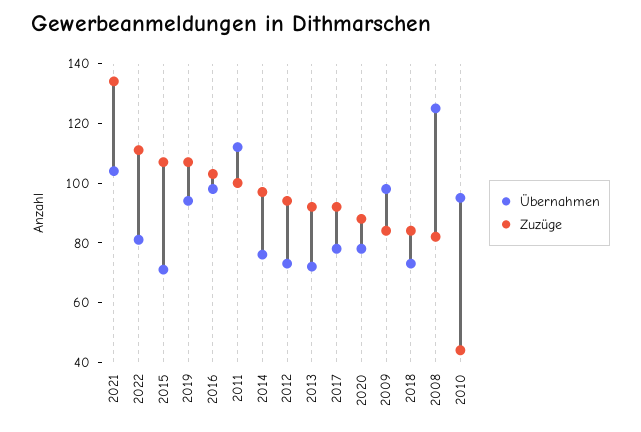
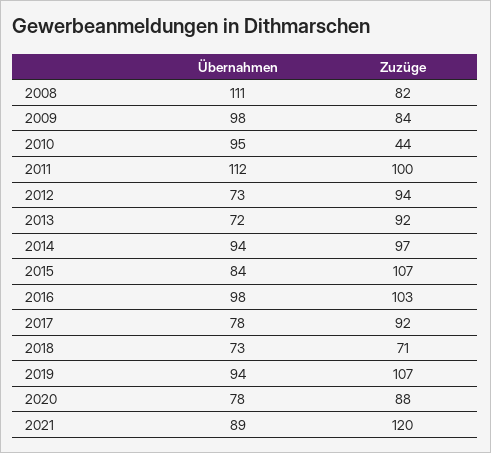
Übernahmen, 2021: 105 -> 89
Zuzüge, 2021: 135 -> 120
Übernahmen, 2022: 80 -> none
Zuzüge, 2022: 110 -> none
Übernahmen, 2015: 70 -> 84
Übernahmen, 2014: 75 -> 94
Zuzüge, 2018: 85 -> 71
Übernahmen, 2008: 125 -> 111

